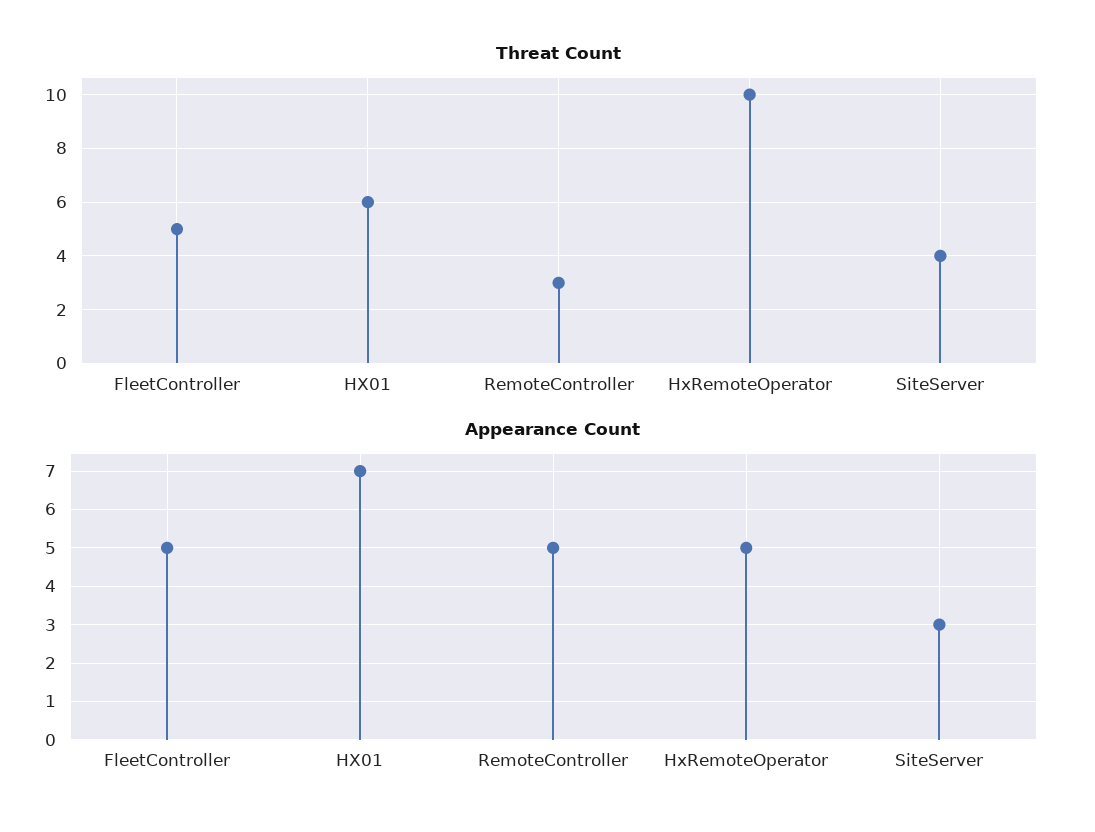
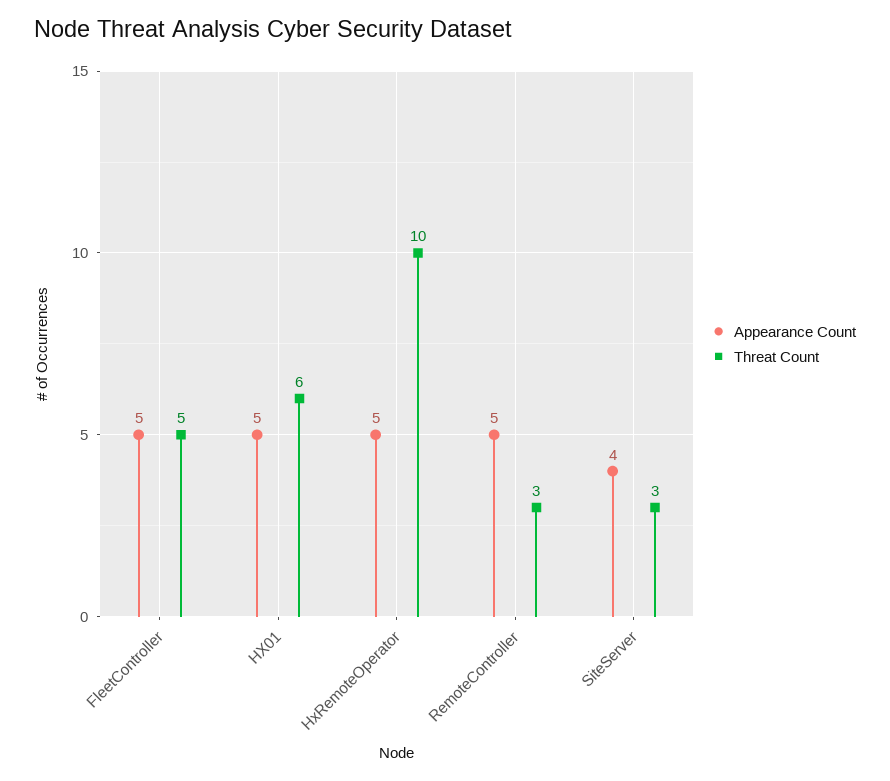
Threat Count, SiteServer: 4 -> 3
Appearance Count, HX01: 7 -> 5
Appearance Count, SiteServer: 3 -> 4

